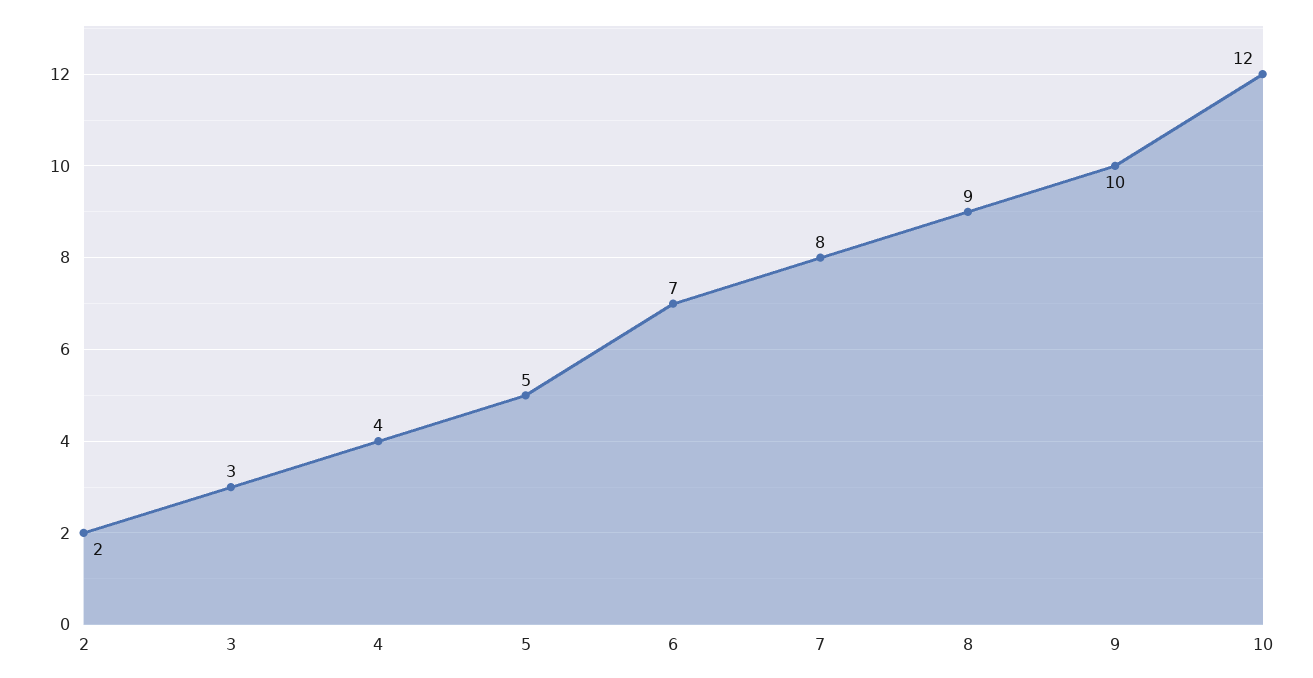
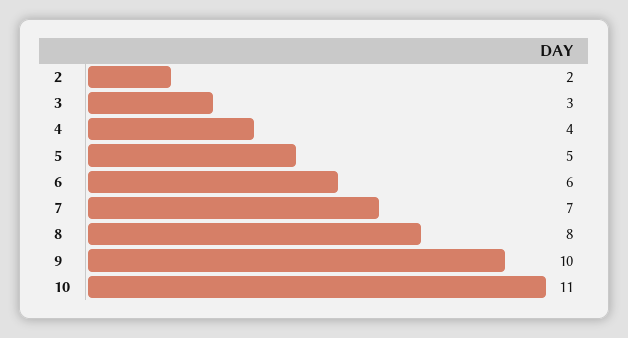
6: 7 -> 6
7: 8 -> 7
8: 9 -> 8
10: 12 -> 11

